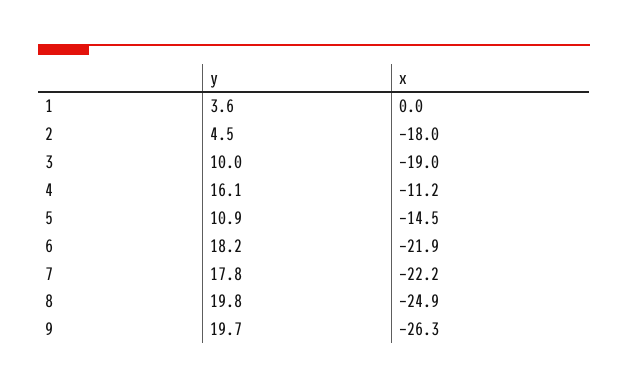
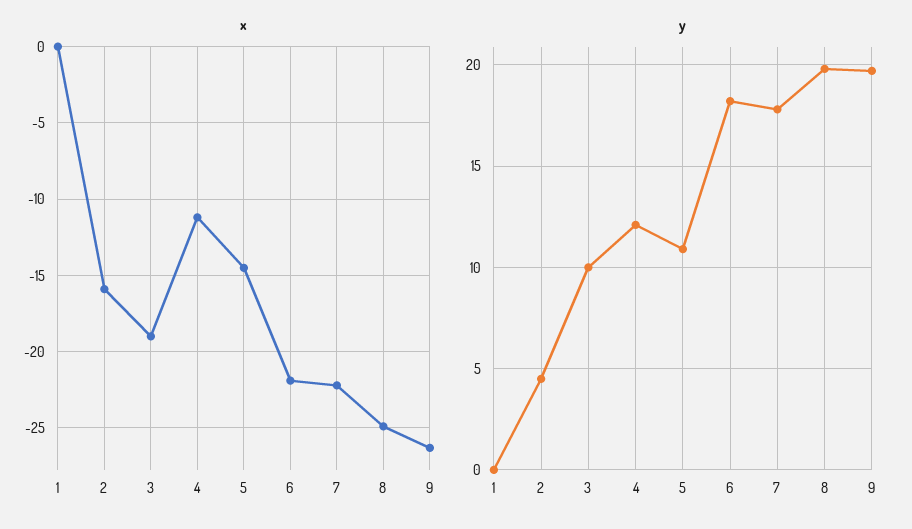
y, 1: 3.6 -> 0
x, 2: -18 -> -16
y, 4: 16.1 -> 12

